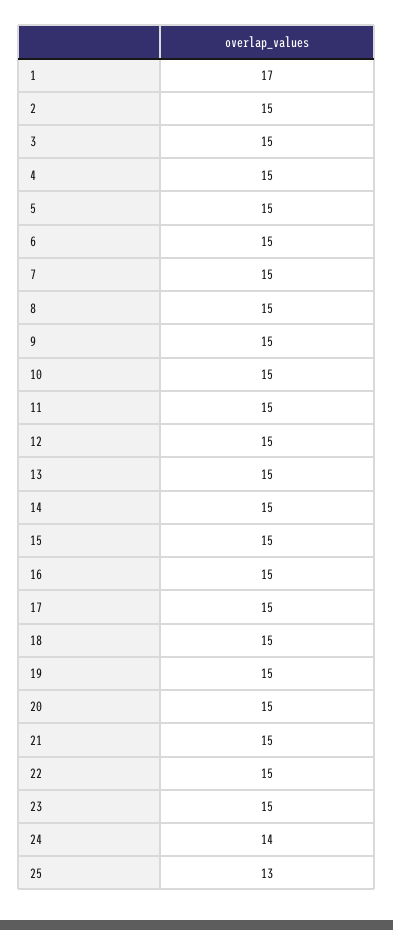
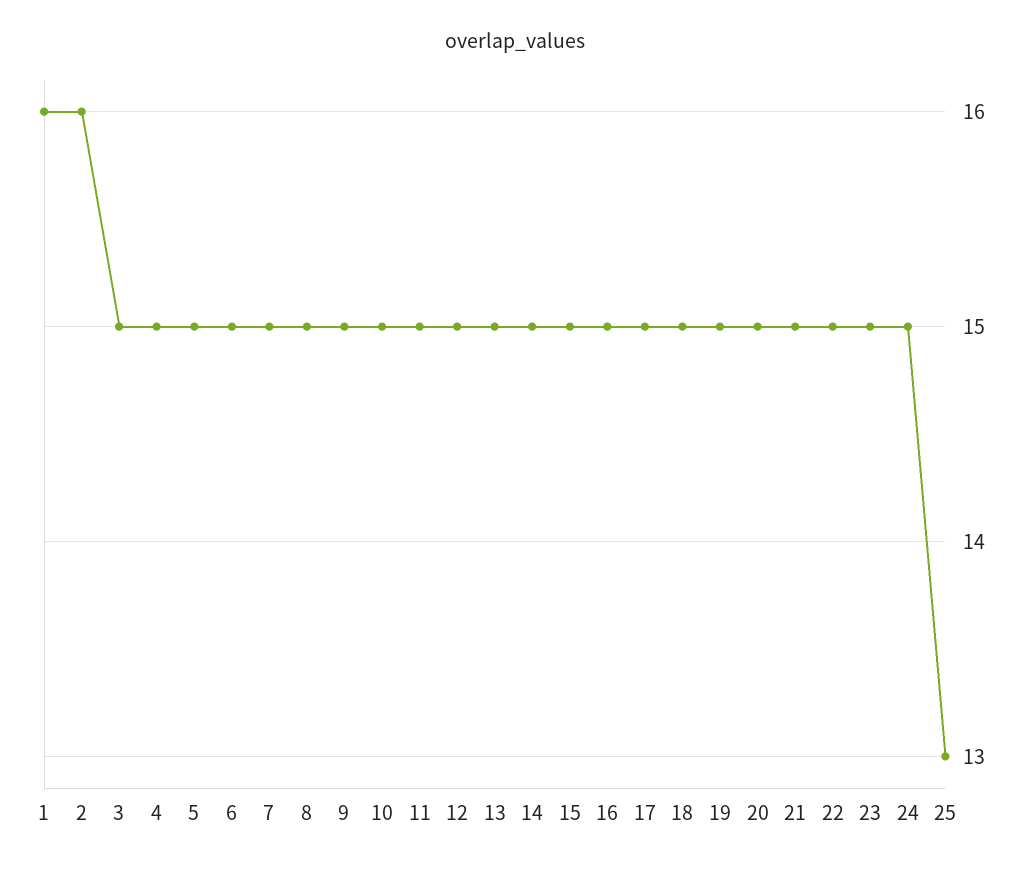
1: 17 -> 16
2: 15 -> 16
24: 14 -> 15

